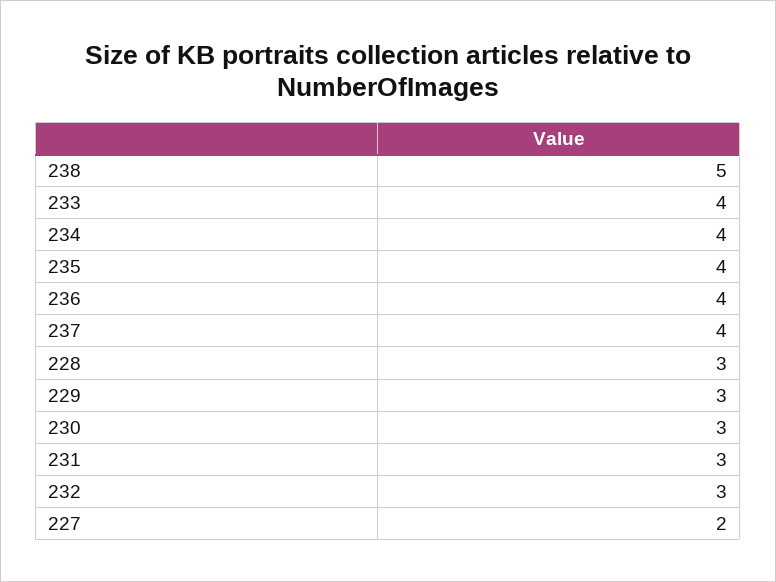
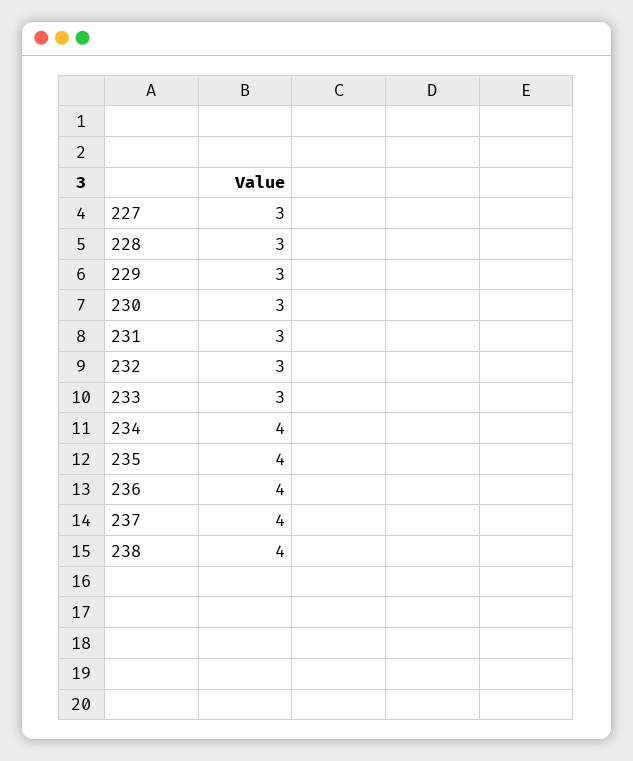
238: 5 -> 4
233: 4 -> 3
227: 2 -> 3

